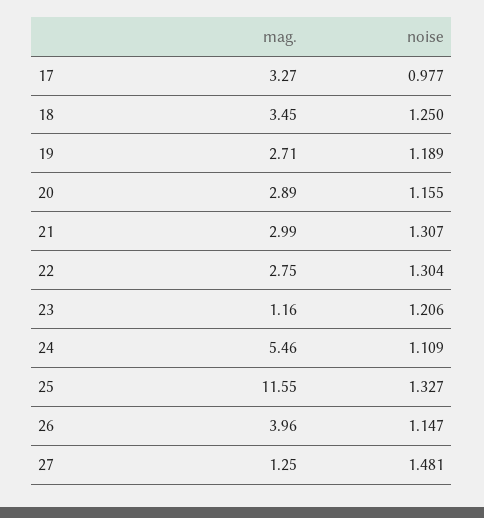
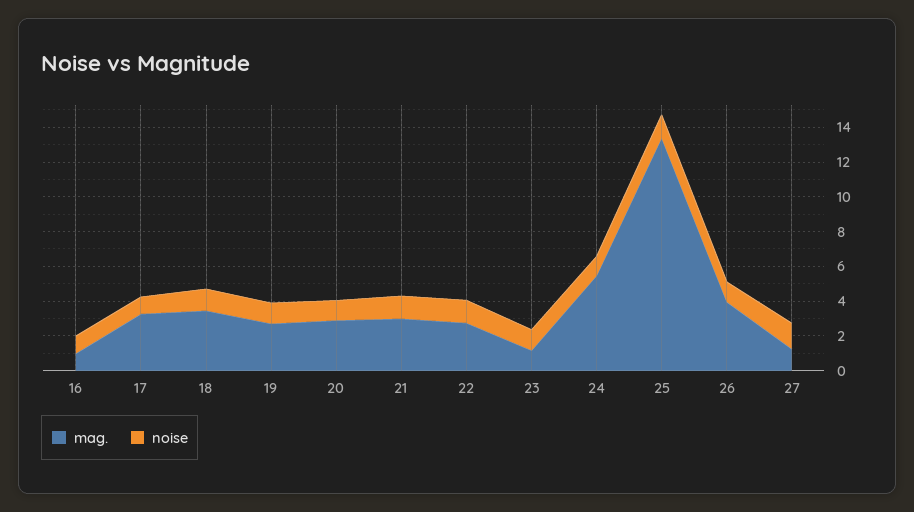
mag., 25: 11.55 -> 13.5
mag., 16: none -> 1
noise, 16: none -> 1

